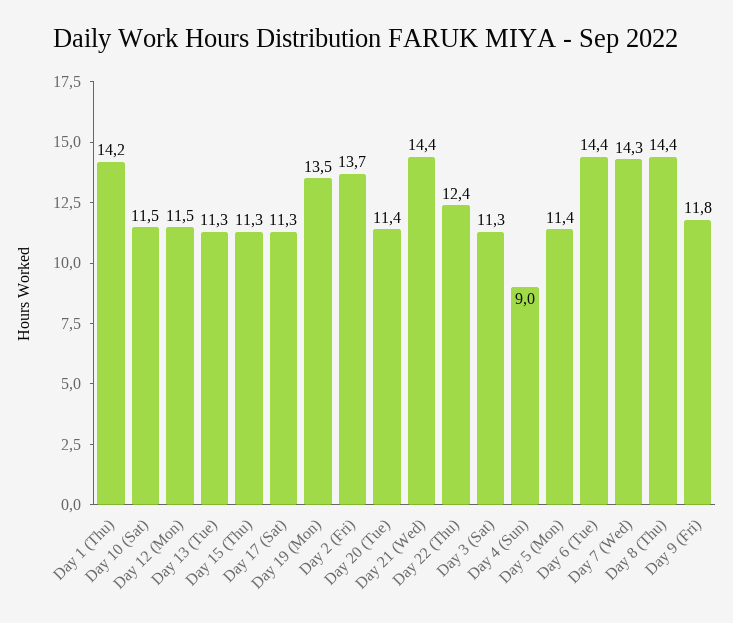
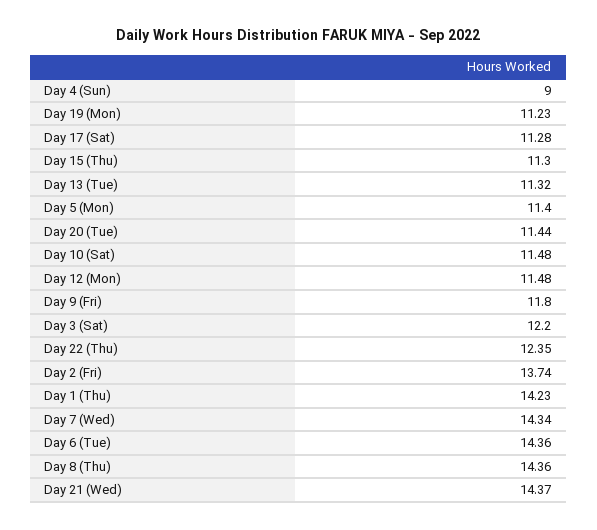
Day 19 (Mon): 13.5 -> 11.23
Day 3 (Sat): 11.3 -> 12.2

